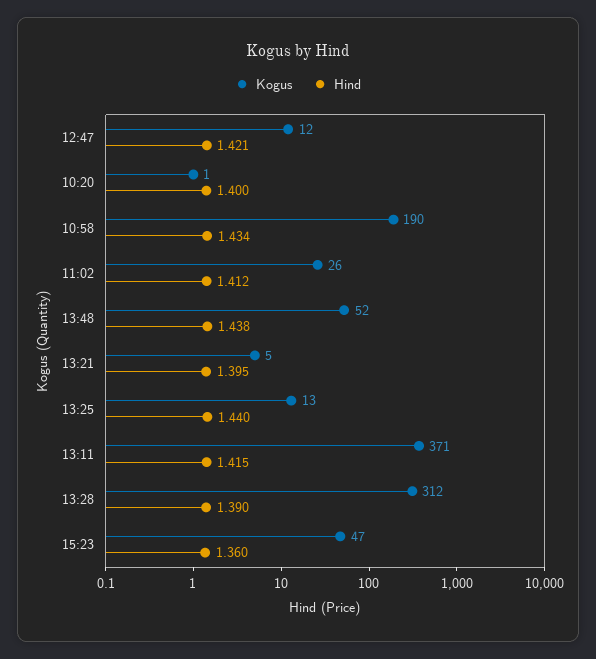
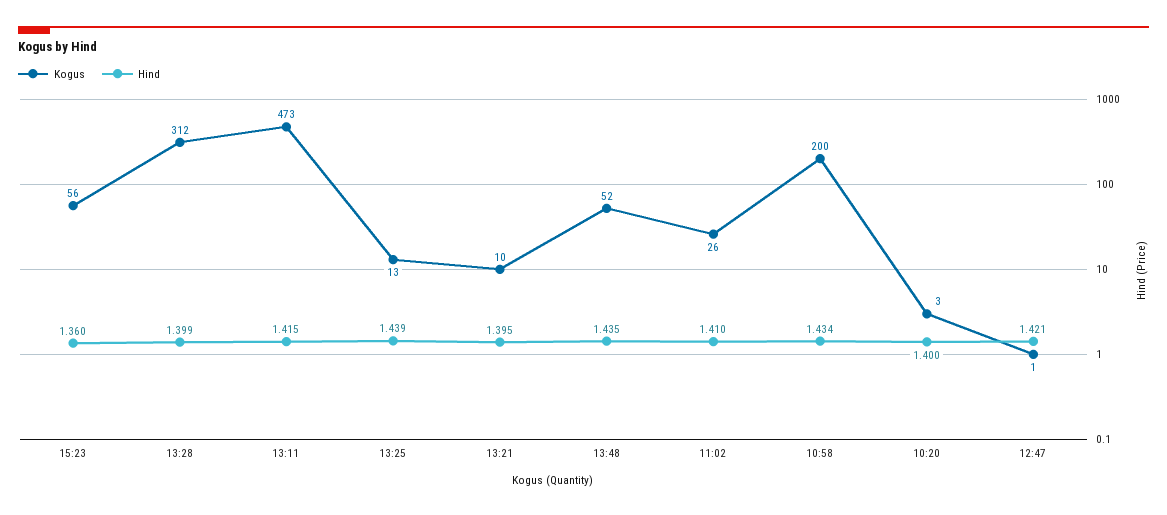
Kogus, 12:47: 12 -> 1
Kogus, 10:20: 1 -> 3
Kogus, 10:58: 190 -> 200
Hind, 11:02: 1.412 -> 1.41
Hind, 13:48: 1.438 -> 1.435
Kogus, 13:21: 5 -> 10
Hind, 13:25: 1.44 -> 1.439
Kogus, 13:11: 371 -> 473
Hind, 13:28: 1.39 -> 1.399
Kogus, 15:23: 47 -> 56

